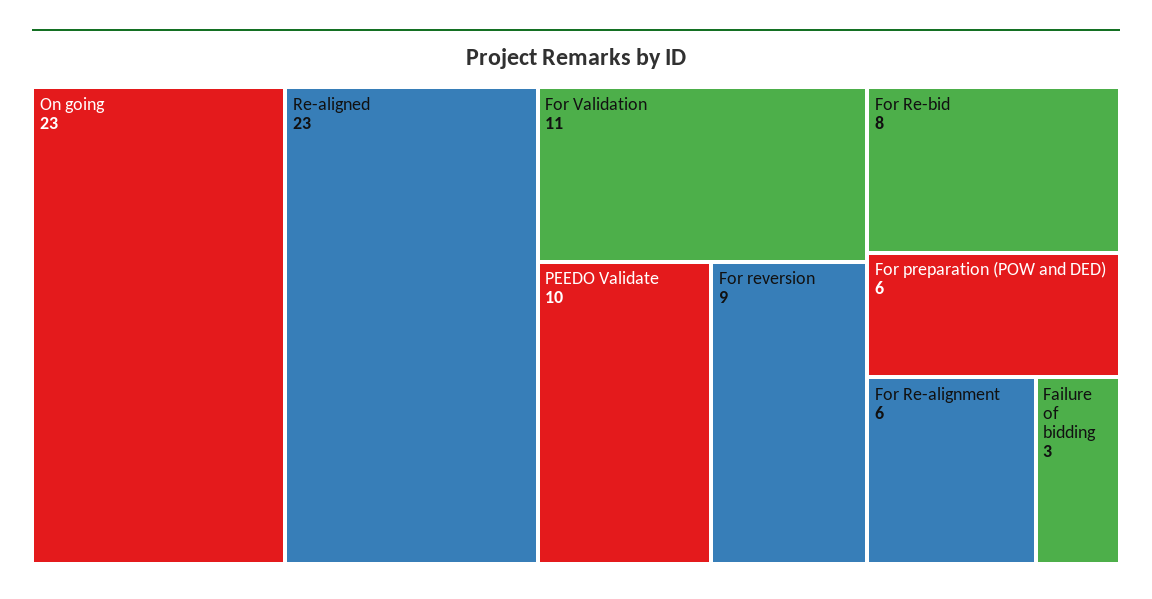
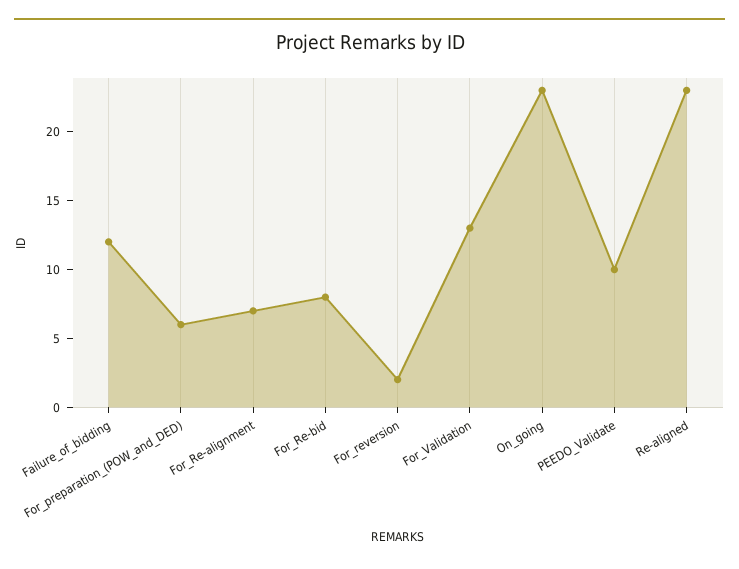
For Validation: 11 -> 13
For reversion: 9 -> 2
For Re-alignment: 6 -> 7
Failure of bidding: 3 -> 12

